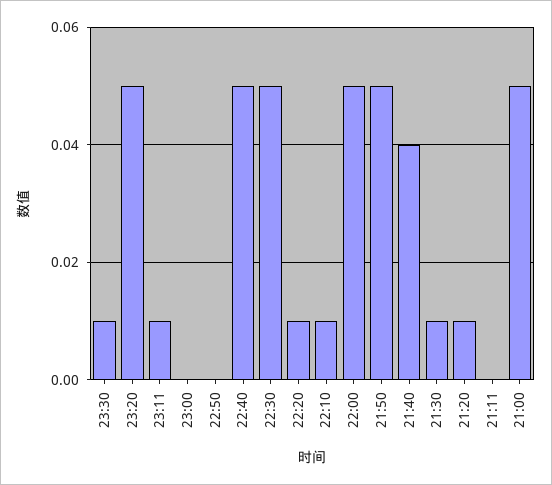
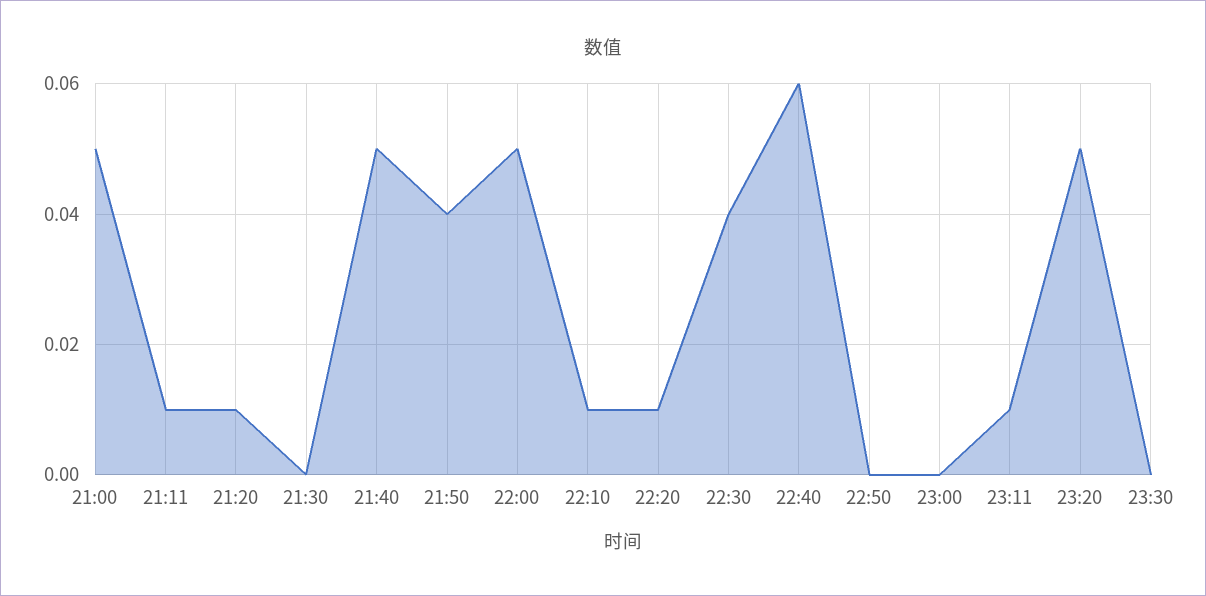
23:30: 0.01 -> 0
22:40: 0.05 -> 0.06
22:30: 0.05 -> 0.04
21:50: 0.05 -> 0.04
21:40: 0.04 -> 0.05
21:30: 0.01 -> 0
21:11: 0 -> 0.01

